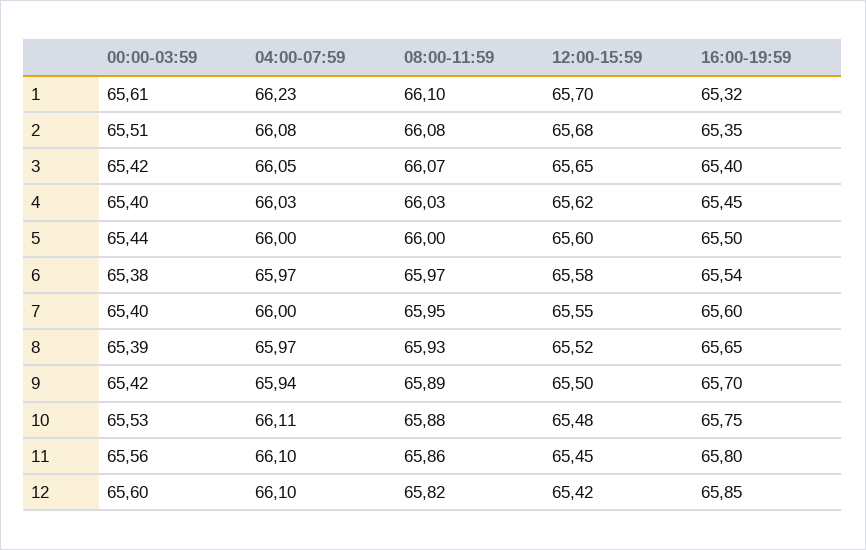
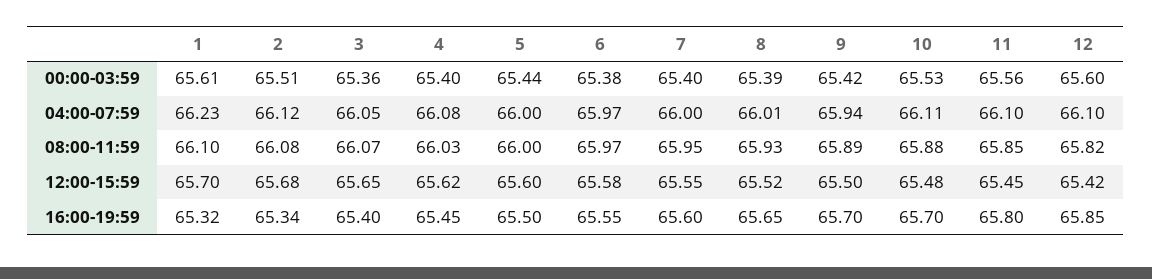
04:00-07:59, 2: 66.08 -> 66.12
16:00-19:59, 2: 65.35 -> 65.34
00:00-03:59, 3: 65.42 -> 65.36
04:00-07:59, 4: 66.03 -> 66.08
16:00-19:59, 6: 65.54 -> 65.55
04:00-07:59, 8: 65.97 -> 66.01
16:00-19:59, 10: 65.75 -> 65.7
08:00-11:59, 11: 65.86 -> 65.85

